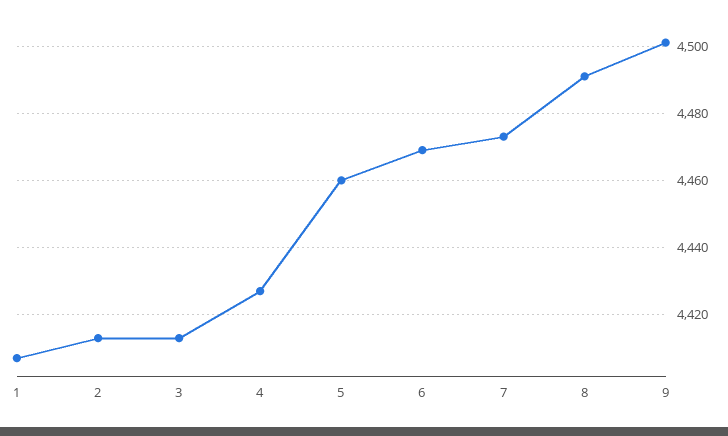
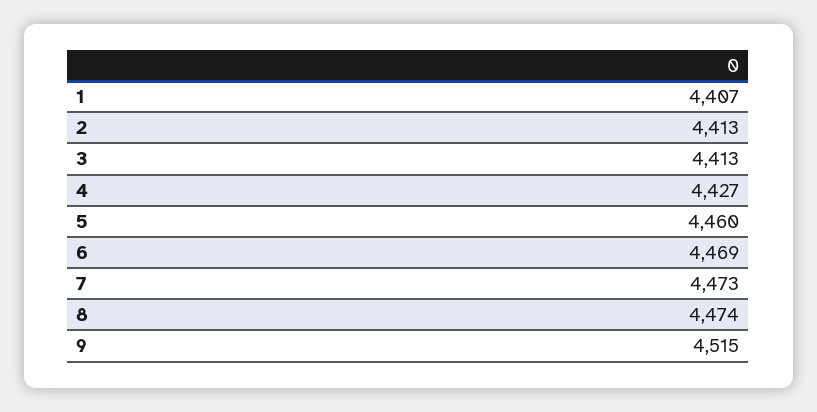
8: 4490 -> 4474
9: 4500 -> 4515

